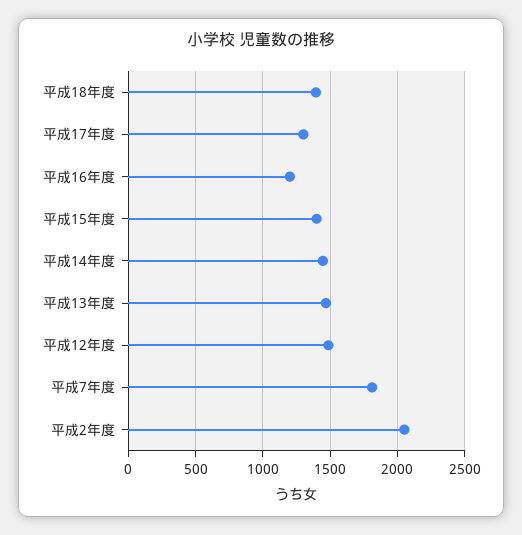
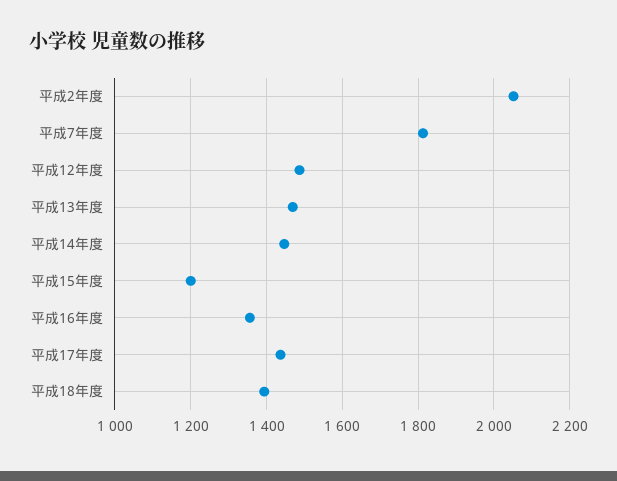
平成17年度: 1300 -> 1440
平成16年度: 1200 -> 1360
平成15年度: 1400 -> 1200

